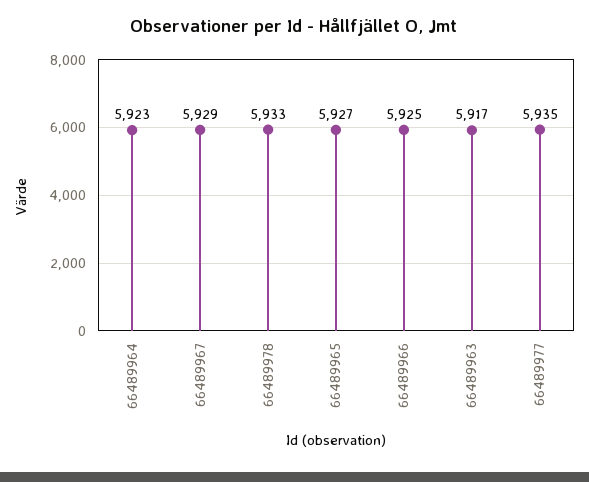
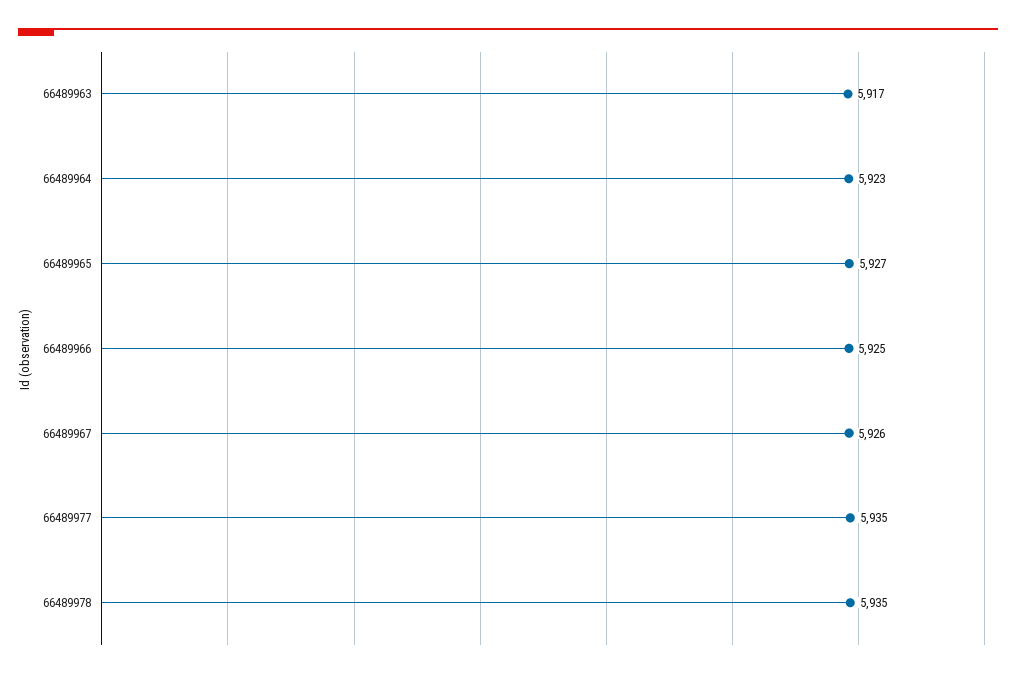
66489967: 5929 -> 5926
66489978: 5933 -> 5935

